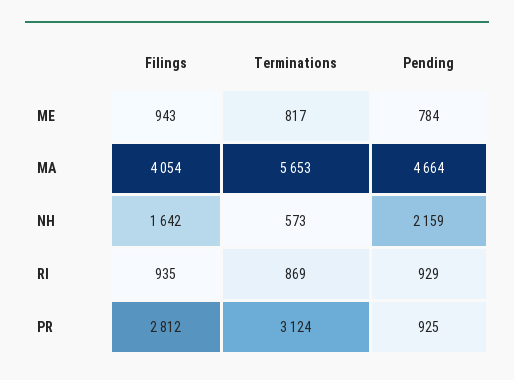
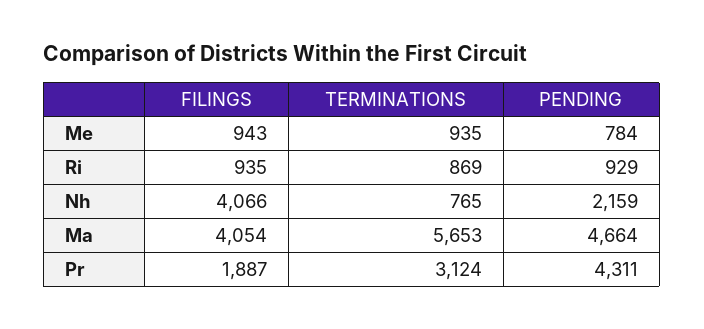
Terminations, ME: 817 -> 935
Filings, NH: 1642 -> 4066
Terminations, NH: 573 -> 765
Filings, PR: 2812 -> 1887
Pending, PR: 925 -> 4311

